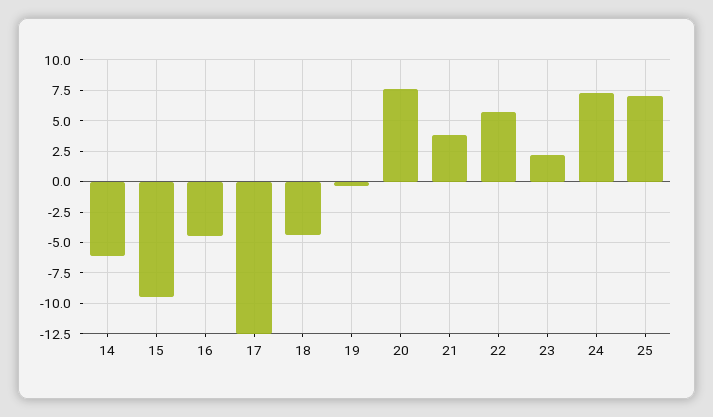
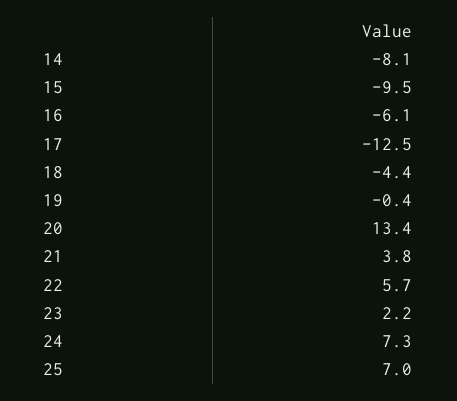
14: -6 -> -8.1
16: -4.5 -> -6.1
20: 7.5 -> 13.4

